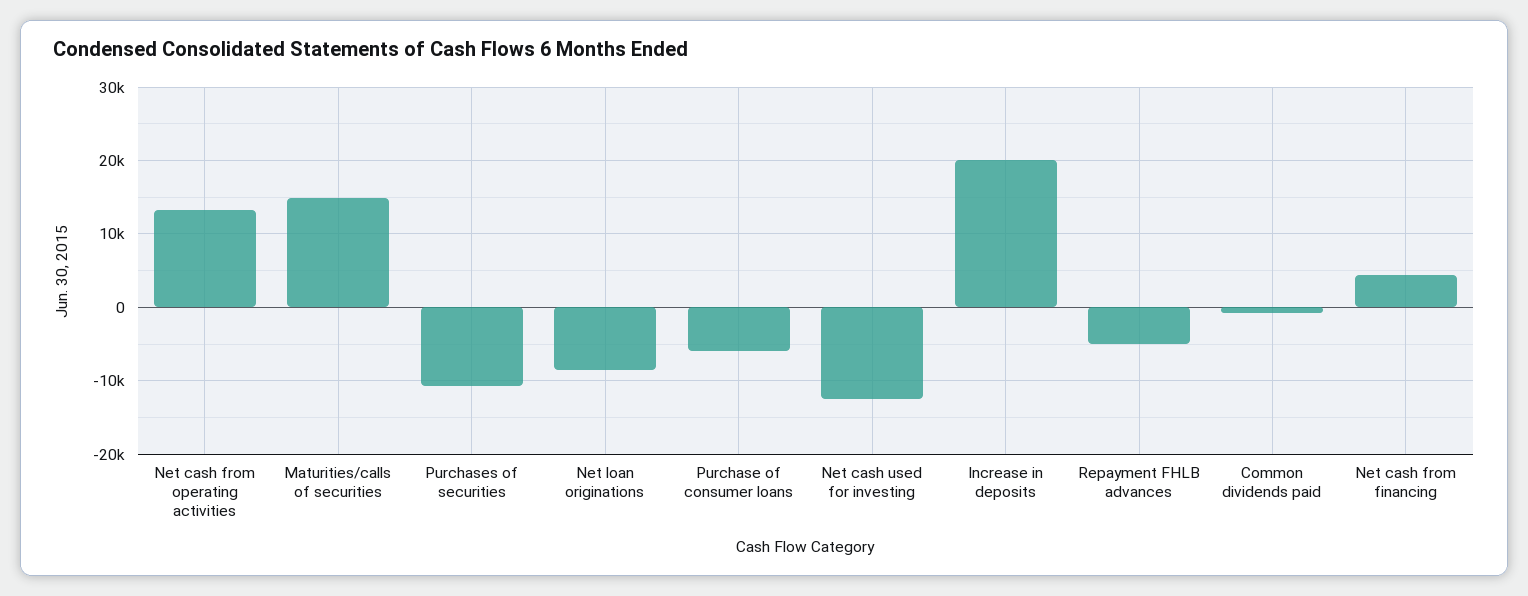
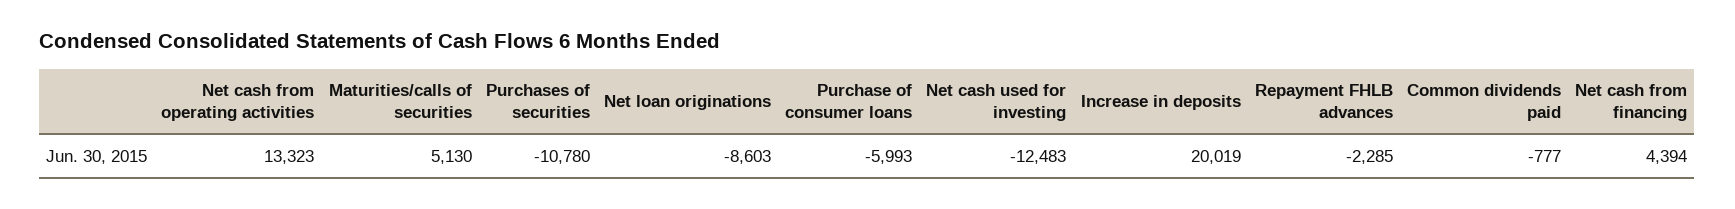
Maturities/calls of securities: 15000 -> 5130
Repayment FHLB advances: -5000 -> -2285

